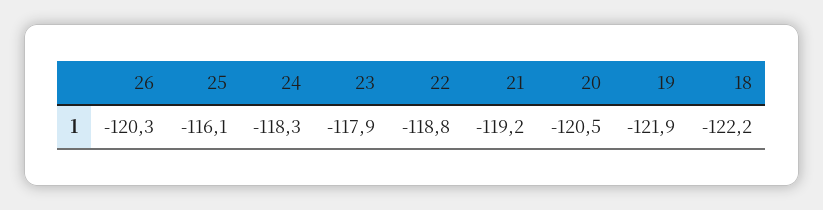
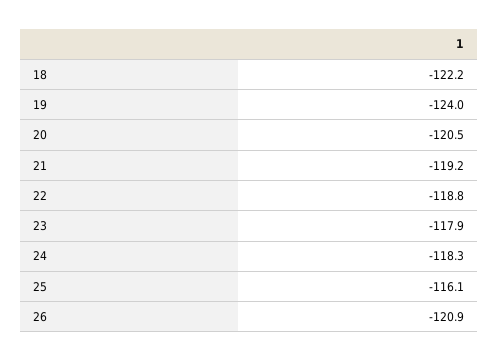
26: -120.3 -> -120.9
19: -121.9 -> -124

